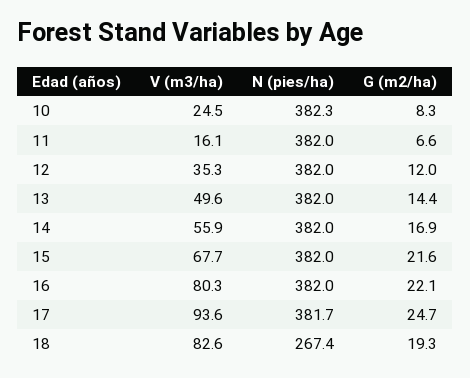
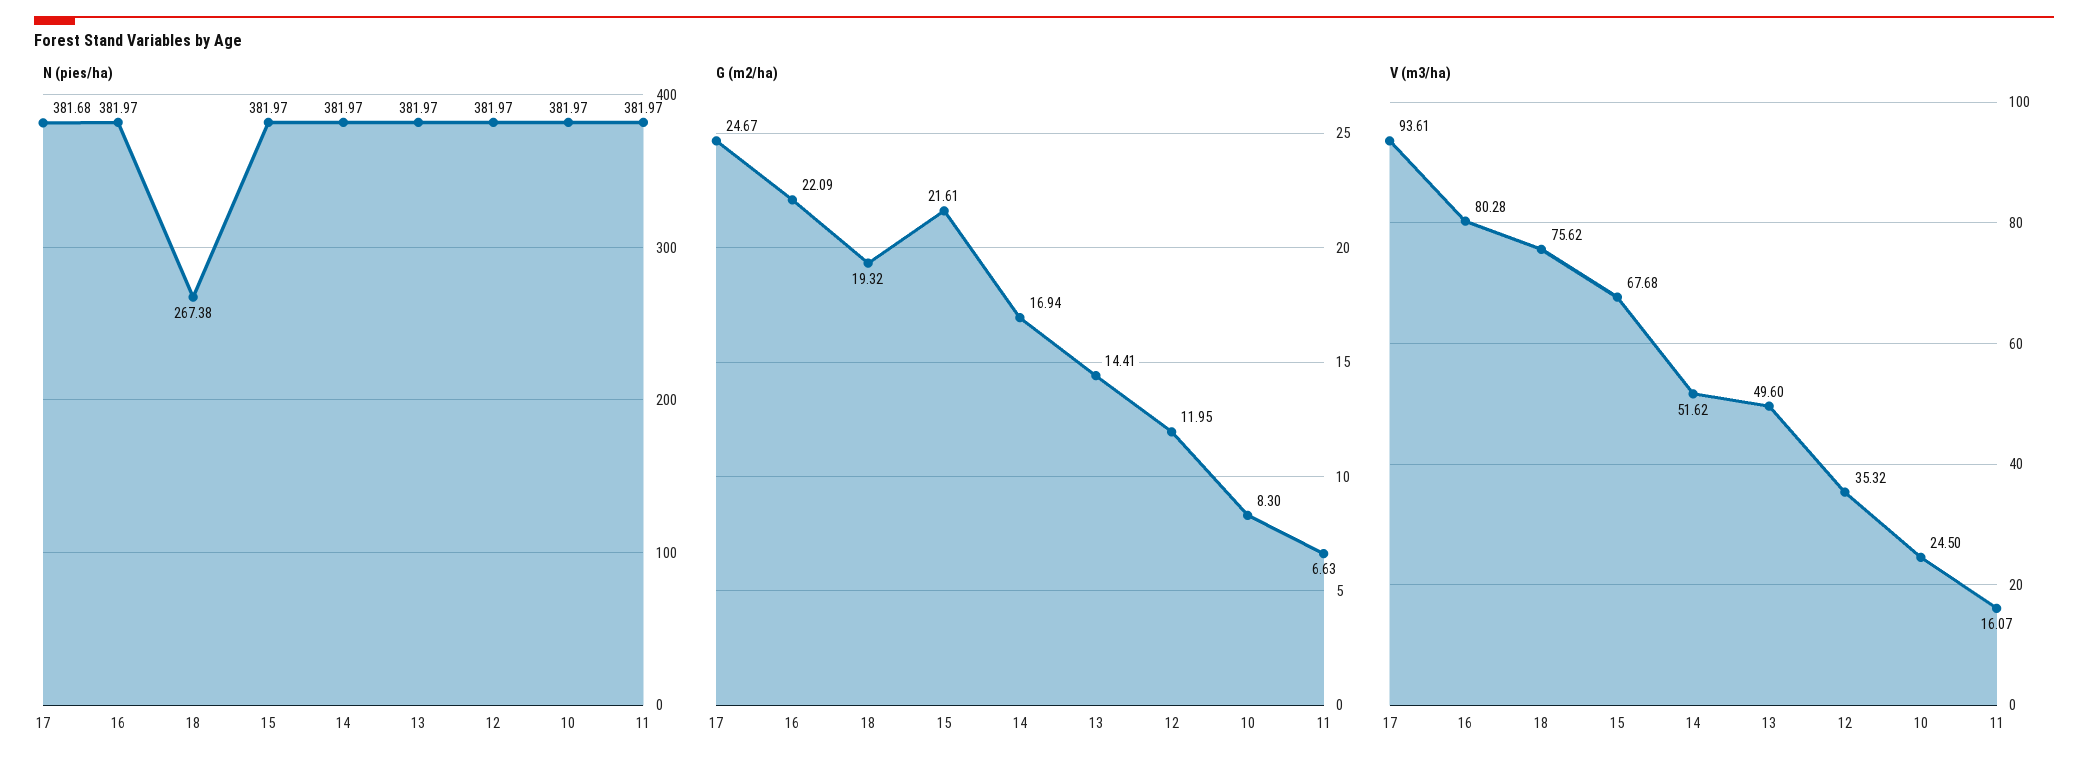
N (pies/ha), 10: 382.3 -> 381.97
V (m3/ha), 14: 55.9 -> 51.62
V (m3/ha), 18: 82.6 -> 75.62

